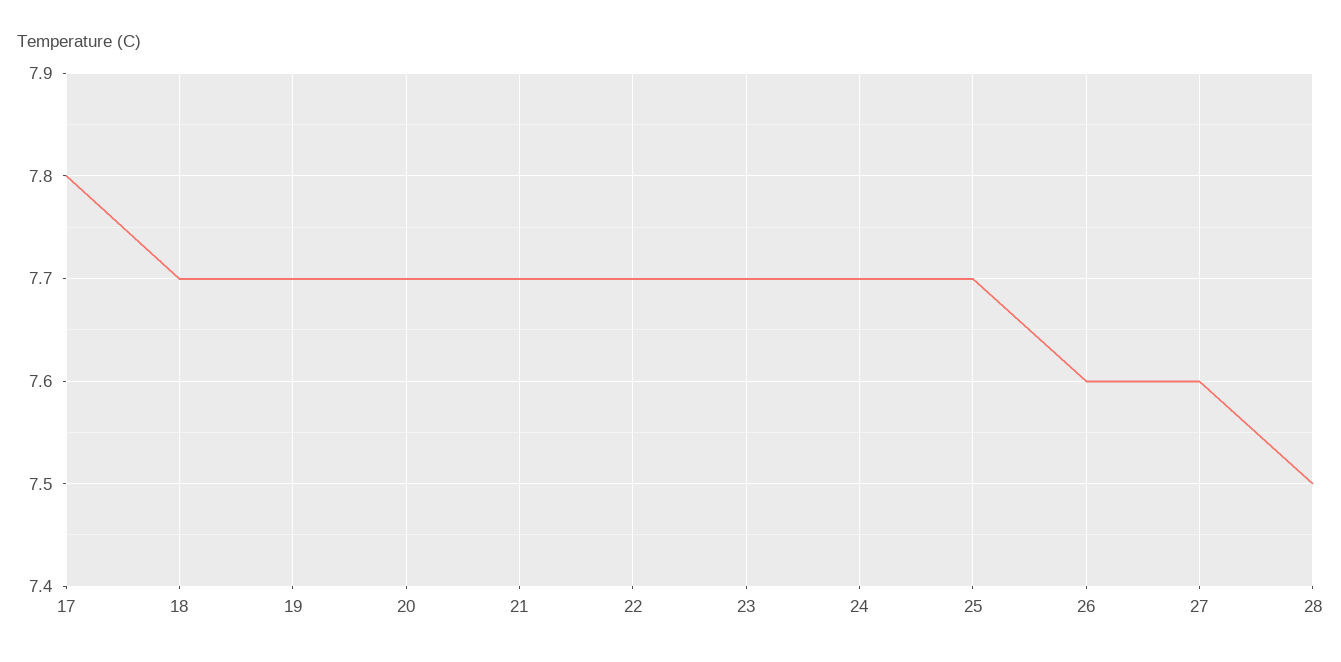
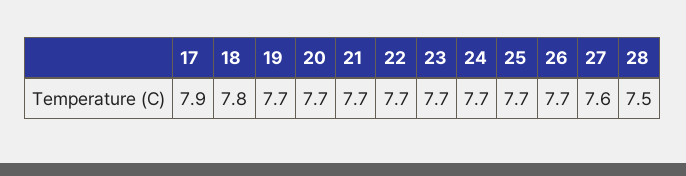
17: 7.8 -> 7.9
18: 7.7 -> 7.8
26: 7.6 -> 7.7

